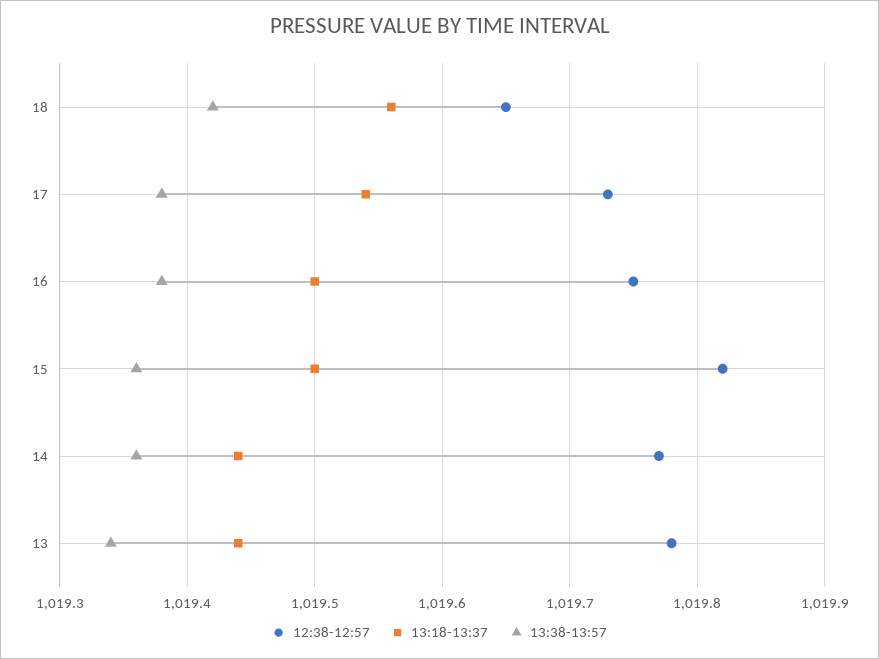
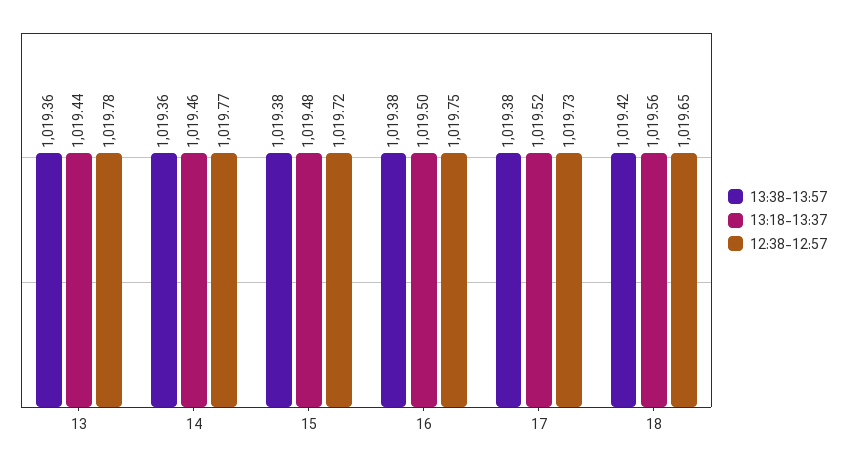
13:18-13:37, 17: 1019.54 -> 1019.52
12:38-12:57, 15: 1019.82 -> 1019.72
13:18-13:37, 15: 1019.5 -> 1019.48
13:38-13:57, 15: 1019.36 -> 1019.38
13:18-13:37, 14: 1019.44 -> 1019.46
13:38-13:57, 13: 1019.34 -> 1019.36

